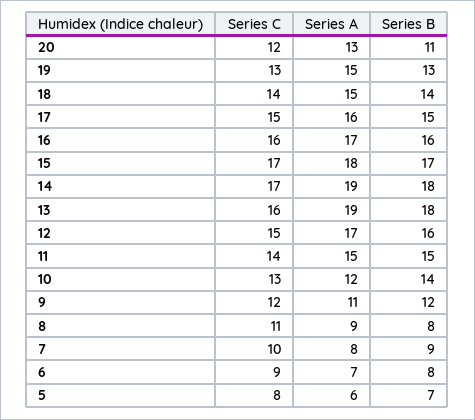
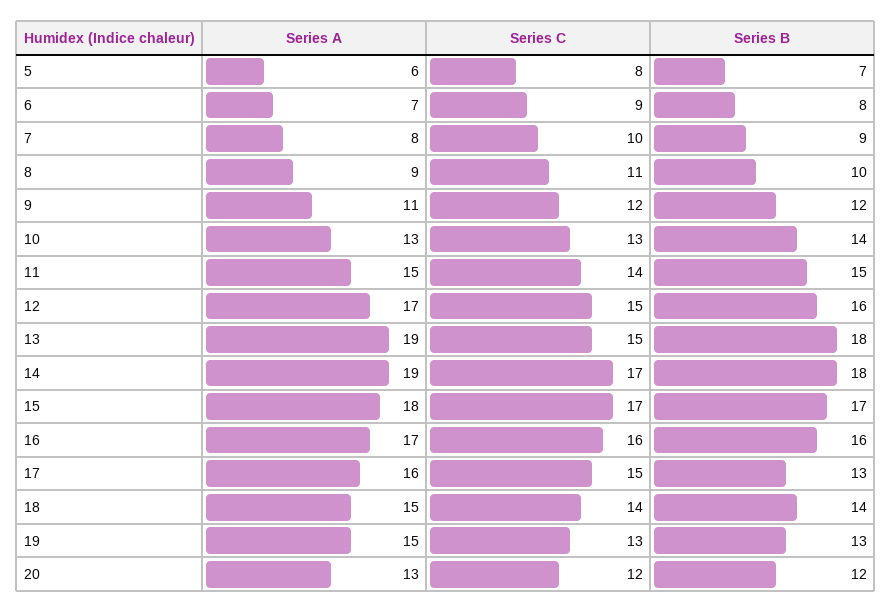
Series B, 20: 11 -> 12
Series B, 17: 15 -> 13
Series C, 13: 16 -> 15
Series A, 10: 12 -> 13
Series B, 8: 8 -> 10

